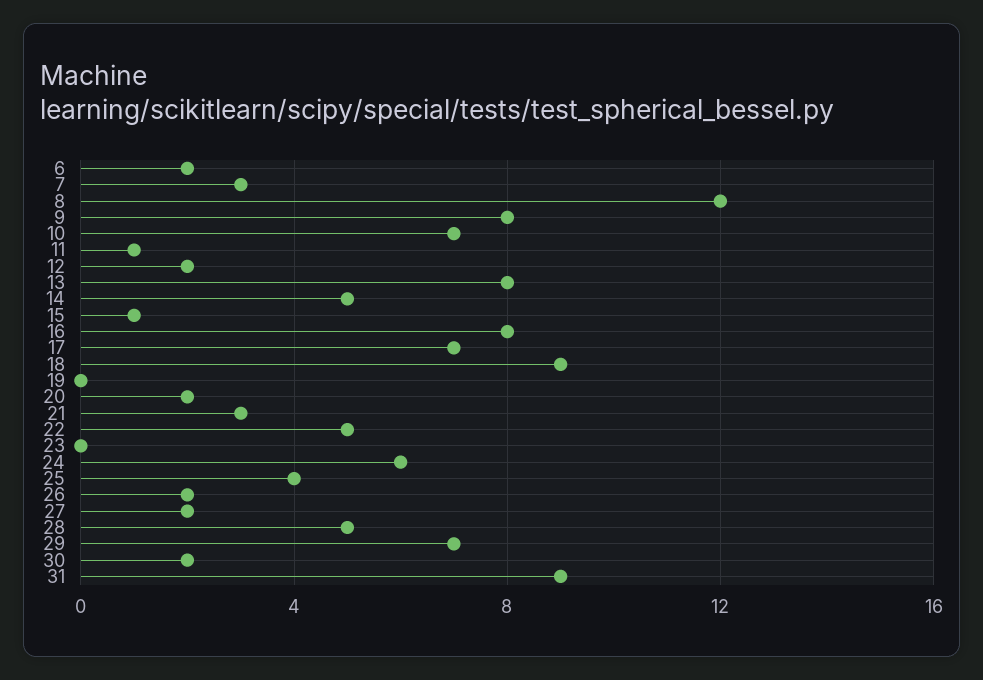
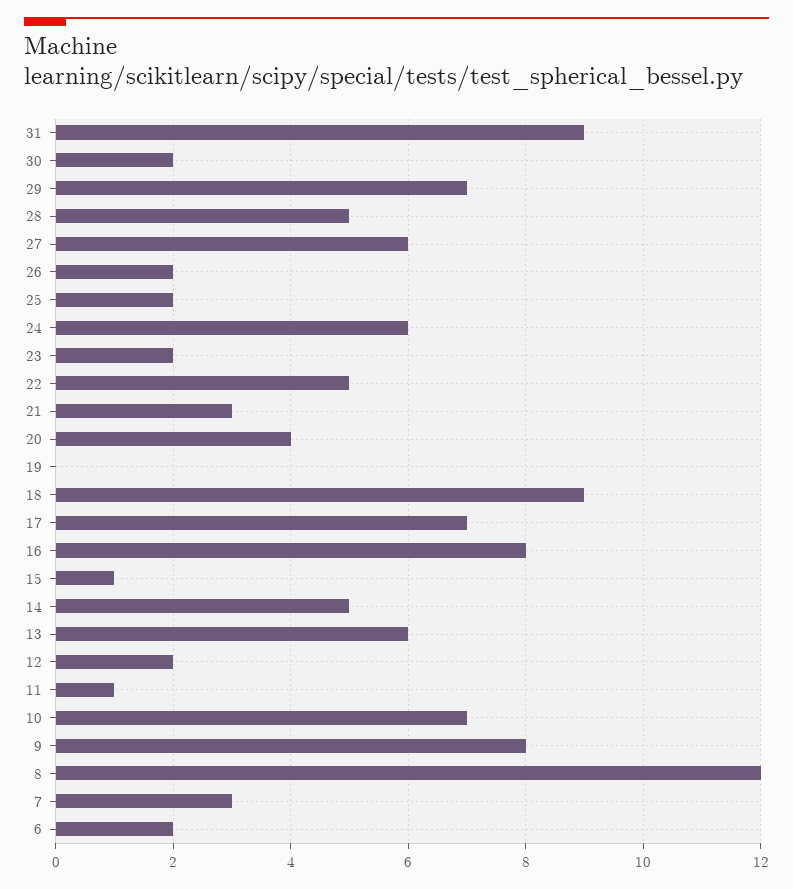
13: 8 -> 6
20: 2 -> 4
23: 0 -> 2
25: 4 -> 2
27: 2 -> 6

